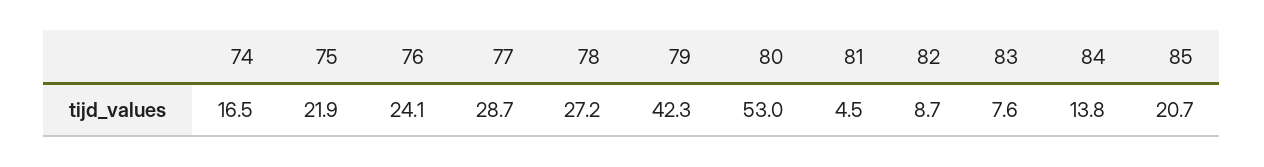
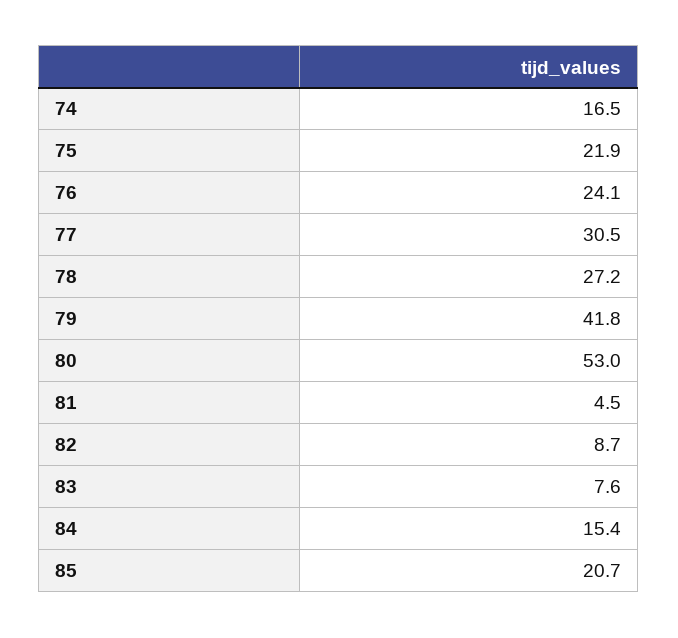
77: 28.7 -> 30.5
79: 42.3 -> 41.8
84: 13.8 -> 15.4

